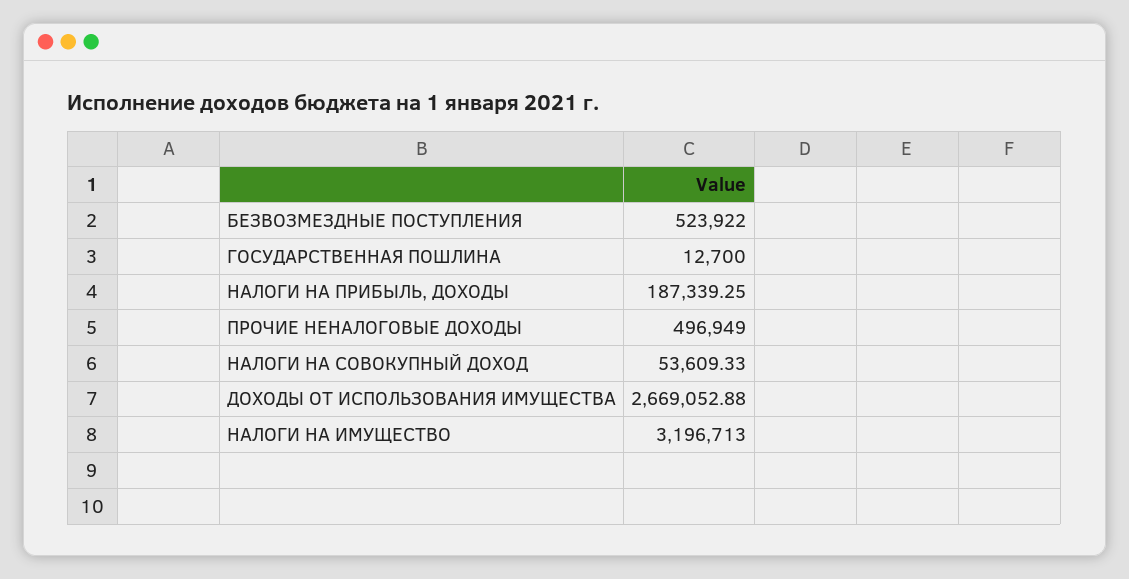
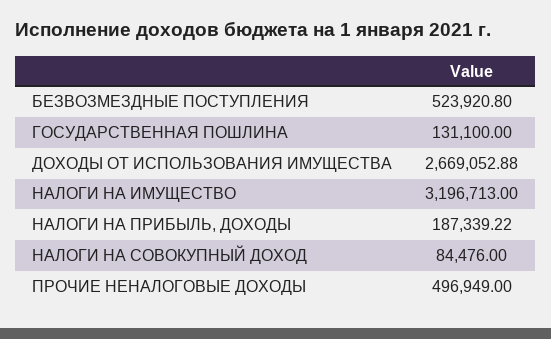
БЕЗВОЗМЕЗДНЫЕ ПОСТУПЛЕНИЯ: 523922 -> 523920.8
ГОСУДАРСТВЕННАЯ ПОШЛИНА: 12700 -> 131100
НАЛОГИ НА ПРИБЫЛЬ, ДОХОДЫ: 187339.25 -> 187339.22
НАЛОГИ НА СОВОКУПНЫЙ ДОХОД: 53609.33 -> 84476

